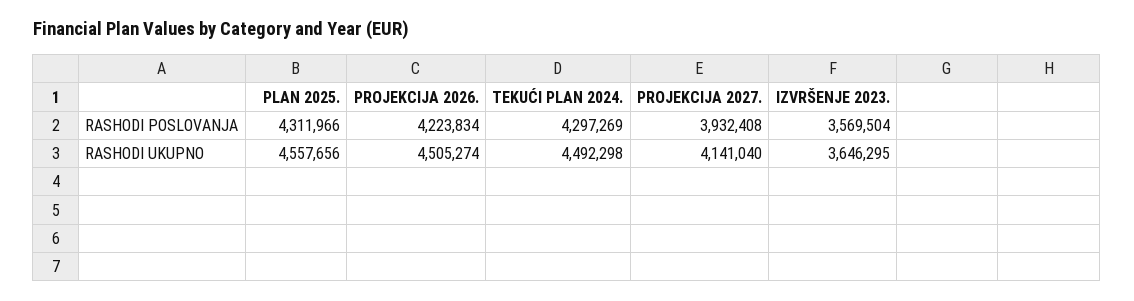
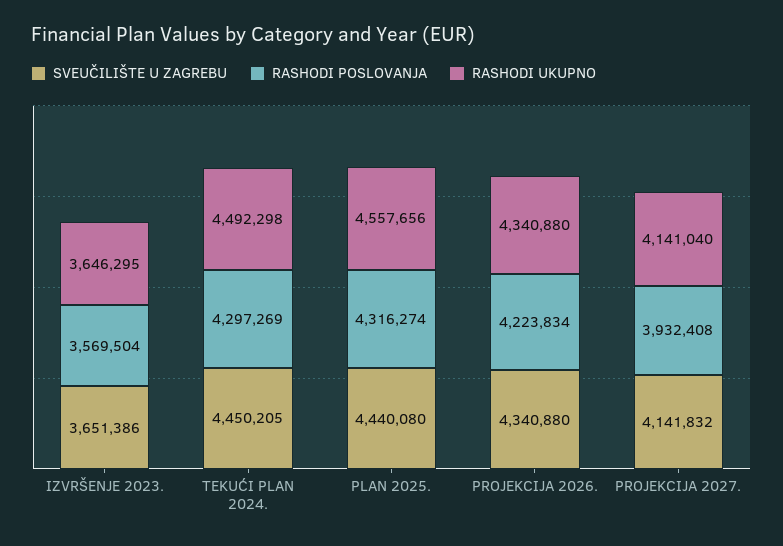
RASHODI POSLOVANJA, PLAN 2025.: 4311966 -> 4316274
RASHODI UKUPNO, PROJEKCIJA 2026.: 4505274 -> 4340880
SVEUČILIŠTE U ZAGREBU, IZVRŠENJE 2023.: none -> 3651386
SVEUČILIŠTE U ZAGREBU, TEKUĆI PLAN 2024.: none -> 4450205
SVEUČILIŠTE U ZAGREBU, PLAN 2025.: none -> 4440080
SVEUČILIŠTE U ZAGREBU, PROJEKCIJA 2026.: none -> 4340880
SVEUČILIŠTE U ZAGREBU, PROJEKCIJA 2027.: none -> 4141832

